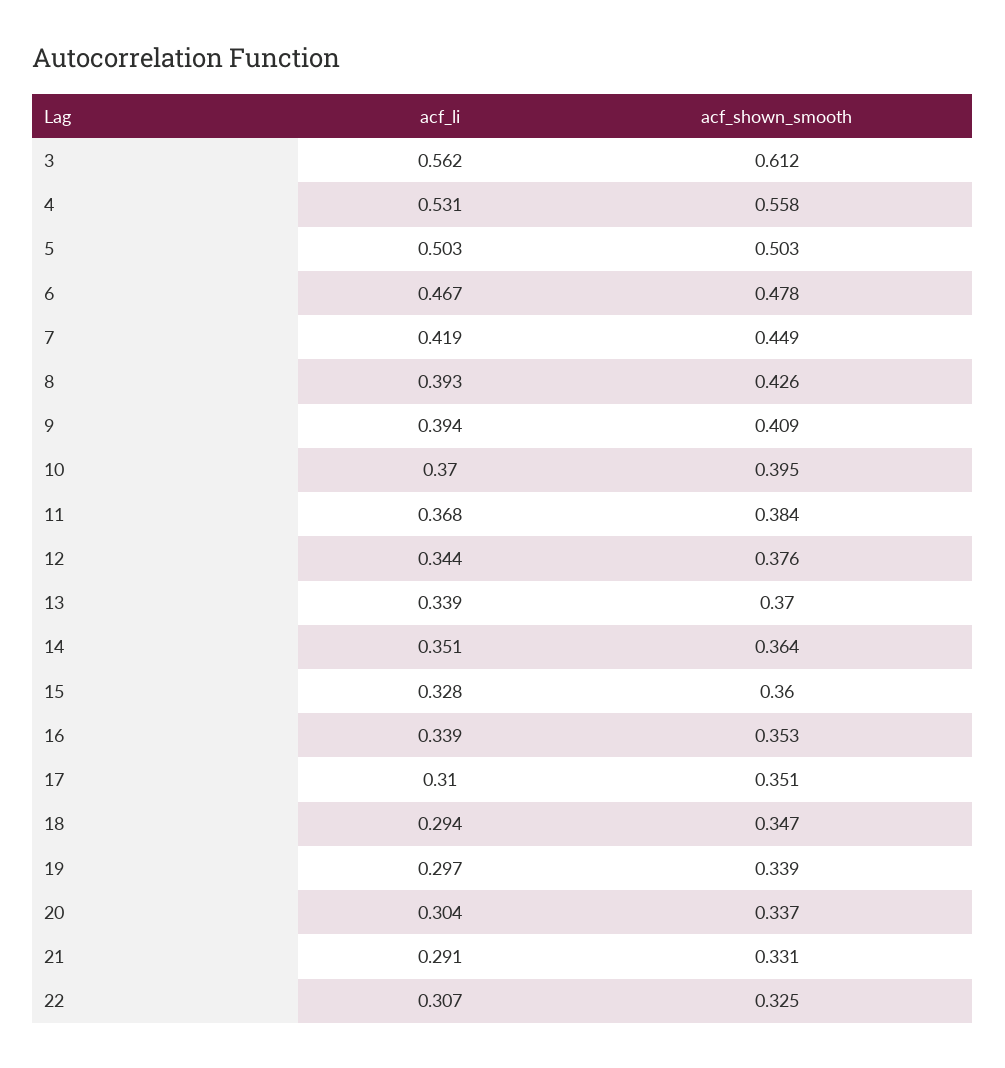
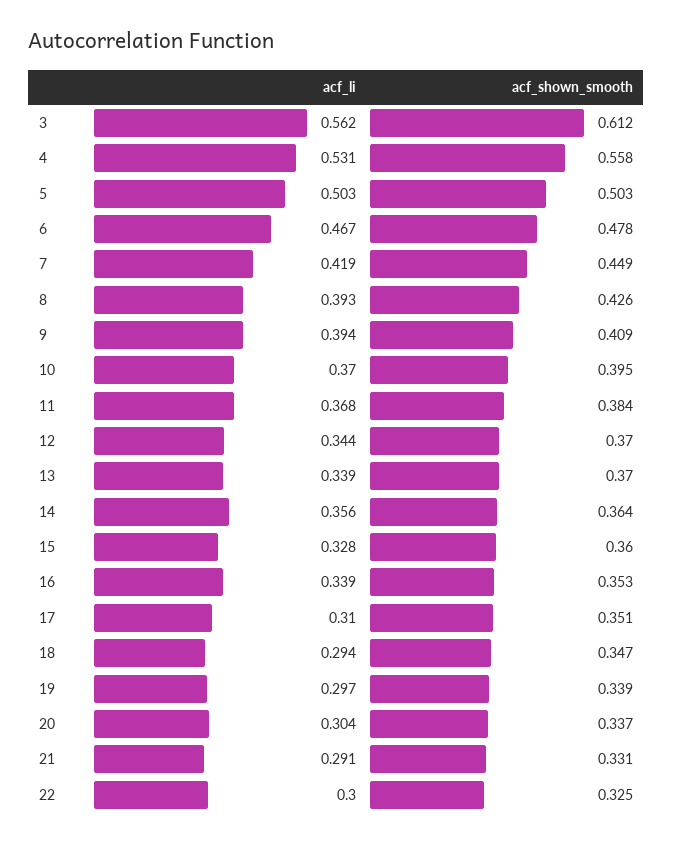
acf_shown_smooth, 12: 0.376 -> 0.37
acf_li, 14: 0.351 -> 0.356
acf_li, 22: 0.307 -> 0.3

